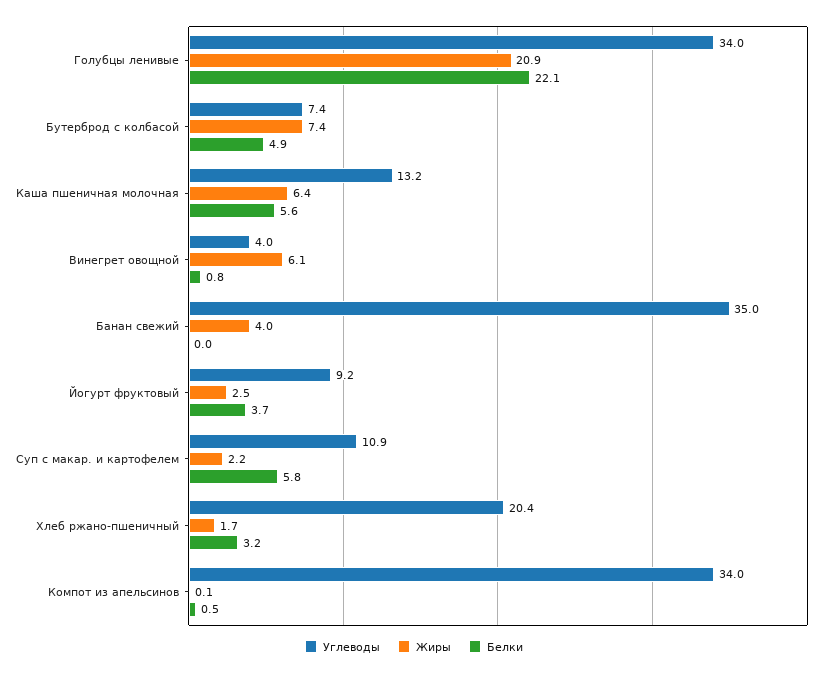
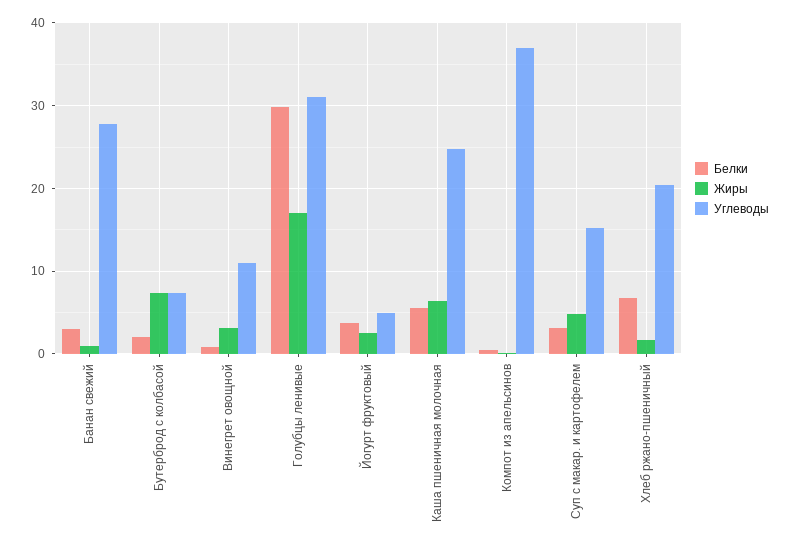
Углеводы, Голубцы ленивые: 34 -> 31
Жиры, Голубцы ленивые: 20.9 -> 17
Белки, Голубцы ленивые: 22.1 -> 30
Белки, Бутерброд с колбасой: 4.9 -> 2
Углеводы, Каша пшеничная молочная: 13.2 -> 25
Углеводы, Винегрет овощной: 4 -> 11
Жиры, Винегрет овощной: 6.1 -> 3
Углеводы, Банан свежий: 35 -> 28
Жиры, Банан свежий: 4 -> 1
Белки, Банан свежий: 0 -> 3
Углеводы, Йогурт фруктовый: 9.2 -> 5
Углеводы, Суп с макар. и картофелем: 10.9 -> 15
Жиры, Суп с макар. и картофелем: 2.2 -> 5
Белки, Суп с макар. и картофелем: 5.8 -> 3
Белки, Хлеб ржано-пшеничный: 3.2 -> 7
Углеводы, Компот из апельсинов: 34 -> 37

